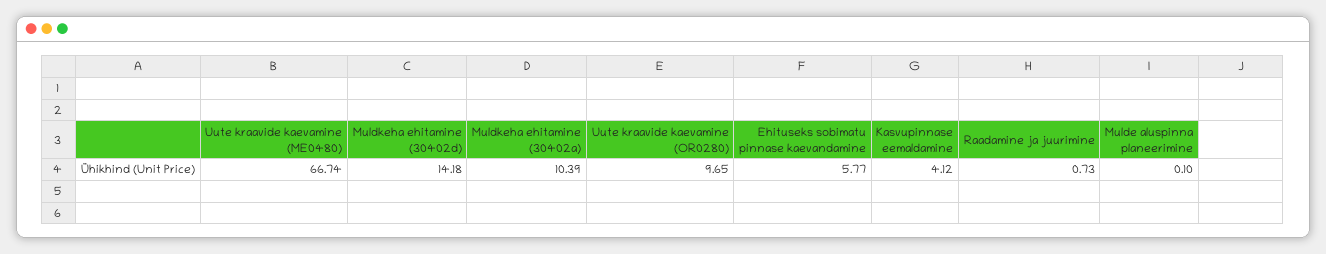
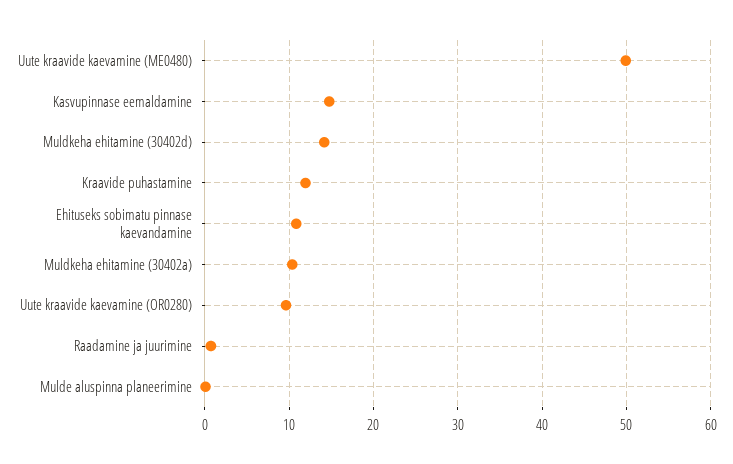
Uute kraavide kaevamine (ME0480): 66.74 -> 50
Ehituseks sobimatu pinnase kaevandamine: 5.77 -> 11
Kasvupinnase eemaldamine: 4.12 -> 15
Kraavide puhastamine: none -> 12

